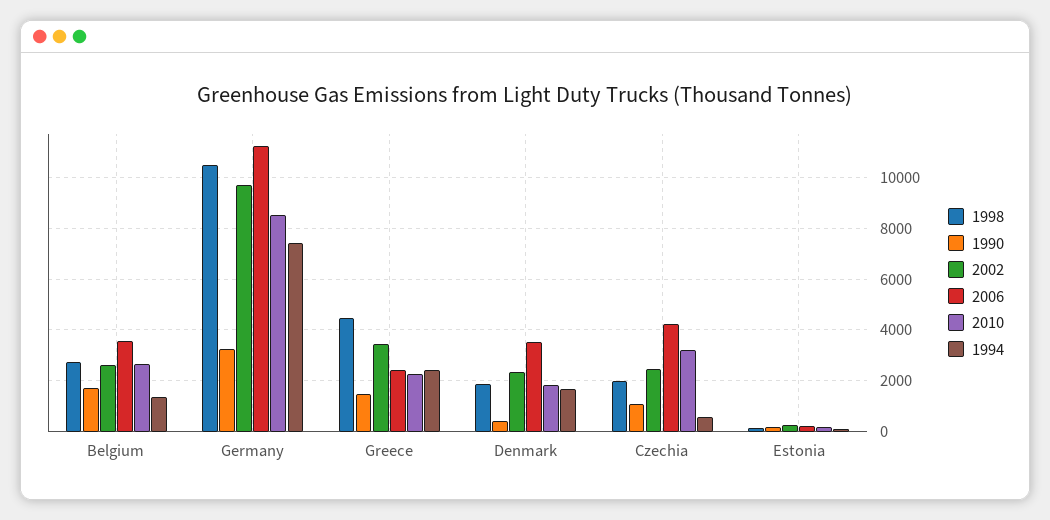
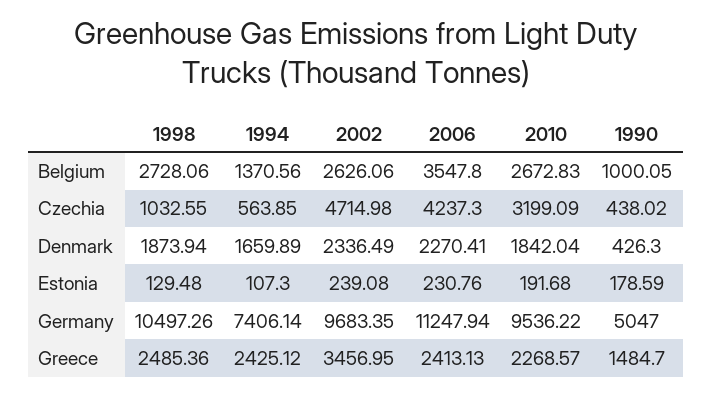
1990, Belgium: 1750 -> 1000.05
1990, Germany: 3250 -> 5047
2010, Germany: 8500 -> 9536.22
1998, Greece: 4500 -> 2485.36
2006, Denmark: 3500 -> 2270.41
1998, Czechia: 2000 -> 1032.55
1990, Czechia: 1000 -> 438.02
2002, Czechia: 2500 -> 4714.98

